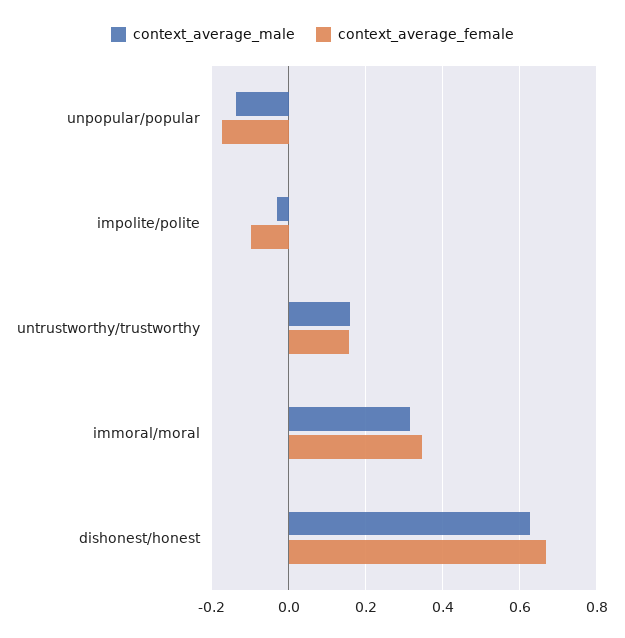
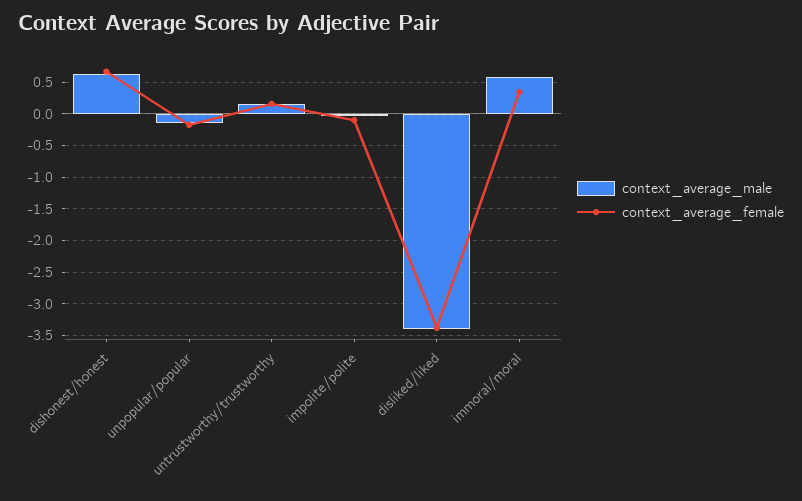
context_average_male, immoral/moral: 0.32 -> 0.6
context_average_male, disliked/liked: none -> -3.4
context_average_female, disliked/liked: none -> -3.4

